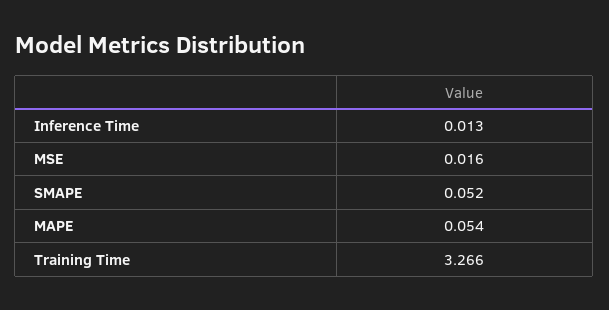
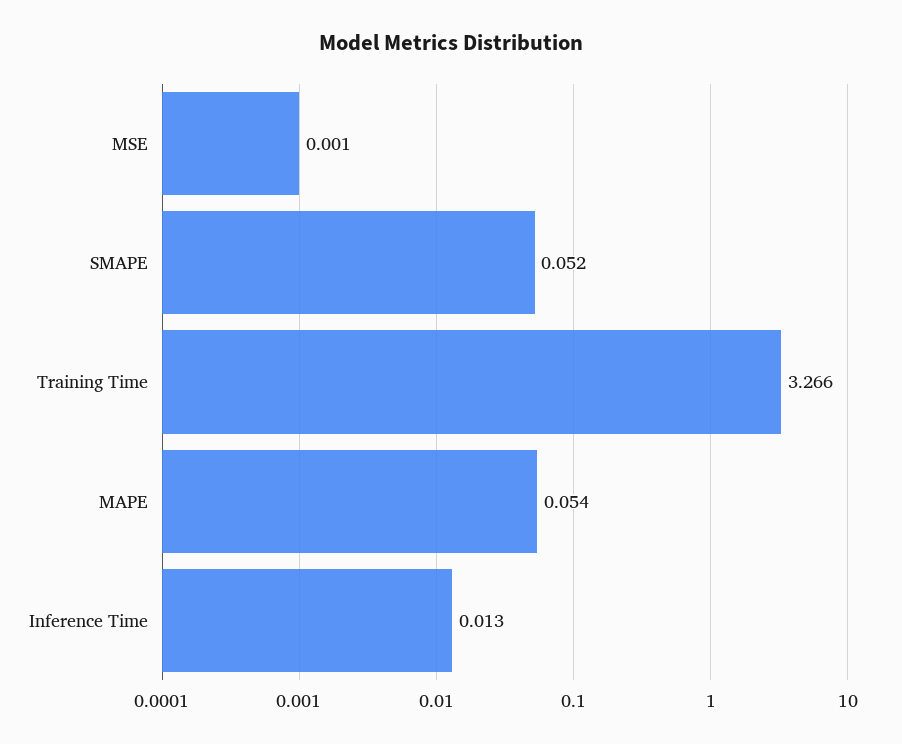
MSE: 0.016 -> 0.001

